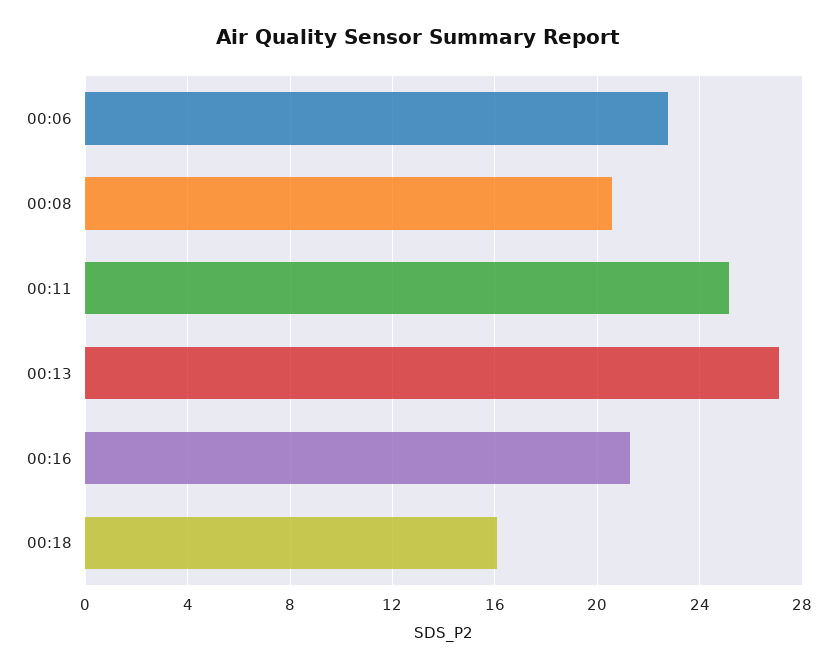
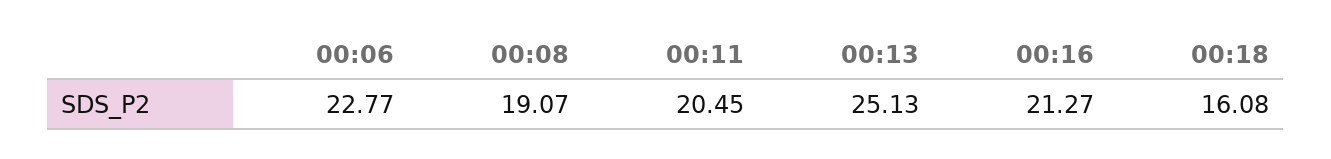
00:08: 20.5 -> 19.07
00:11: 25 -> 20.45
00:13: 27 -> 25.13

